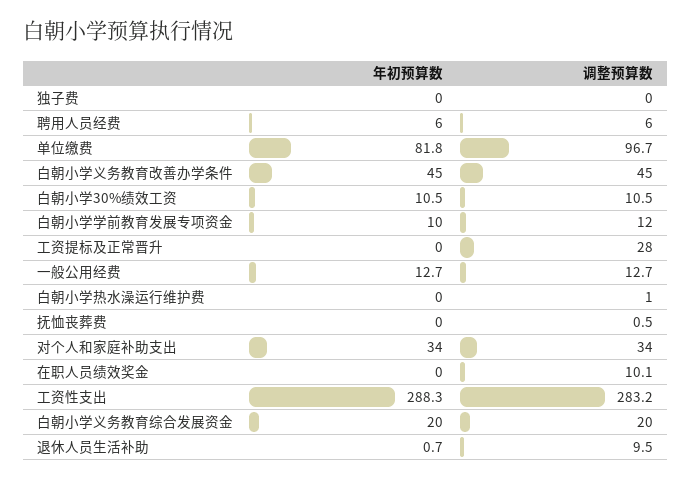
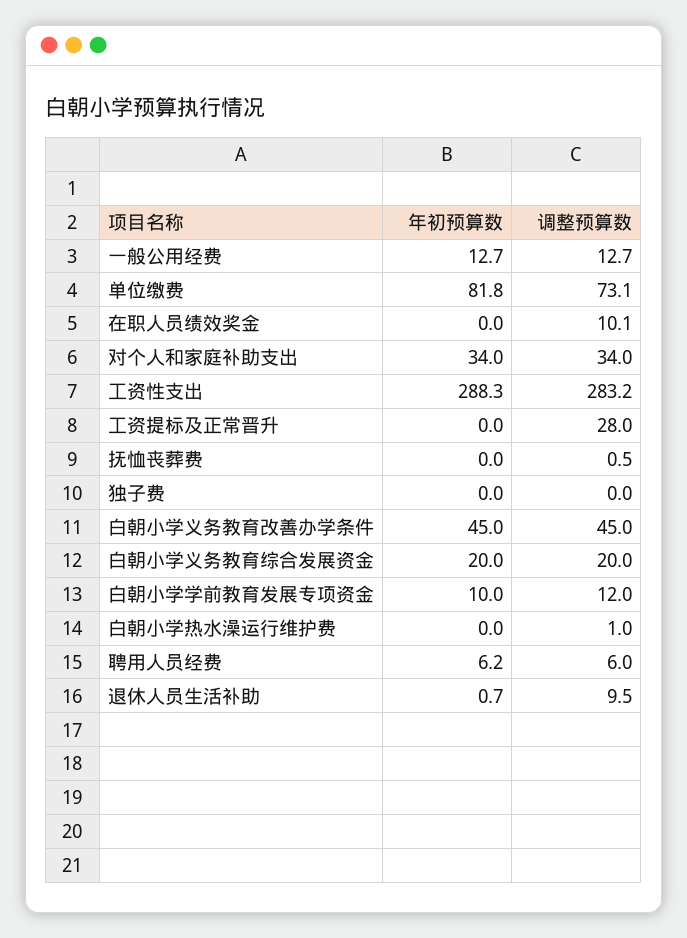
年初预算数, 聘用人员经费: 6 -> 6.2
调整预算数, 单位缴费: 96.7 -> 73.1
年初预算数, 白朝小学30%绩效工资: 10.5 -> none
调整预算数, 白朝小学30%绩效工资: 10.5 -> none

